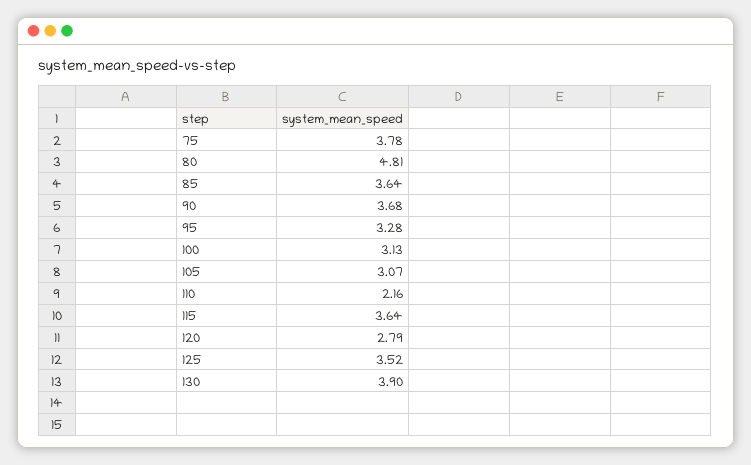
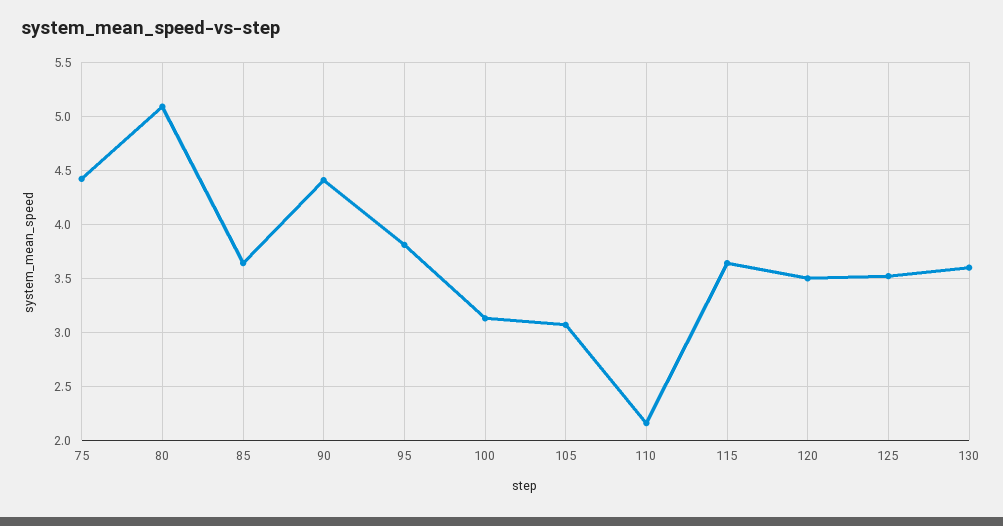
75: 3.78 -> 4.4
80: 4.81 -> 5.1
90: 3.68 -> 4.4
95: 3.28 -> 3.8
120: 2.79 -> 3.5
130: 3.9 -> 3.6

